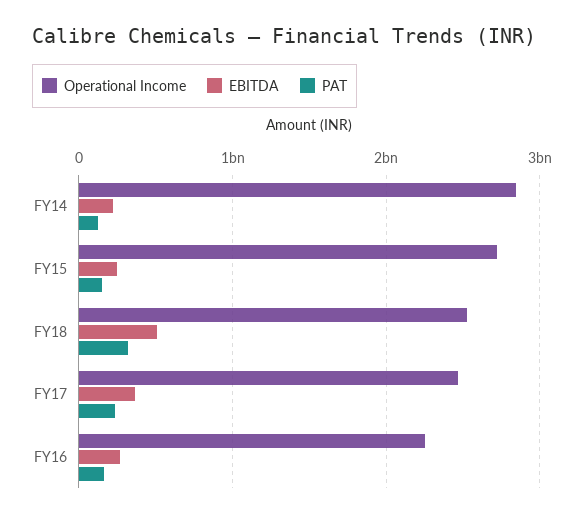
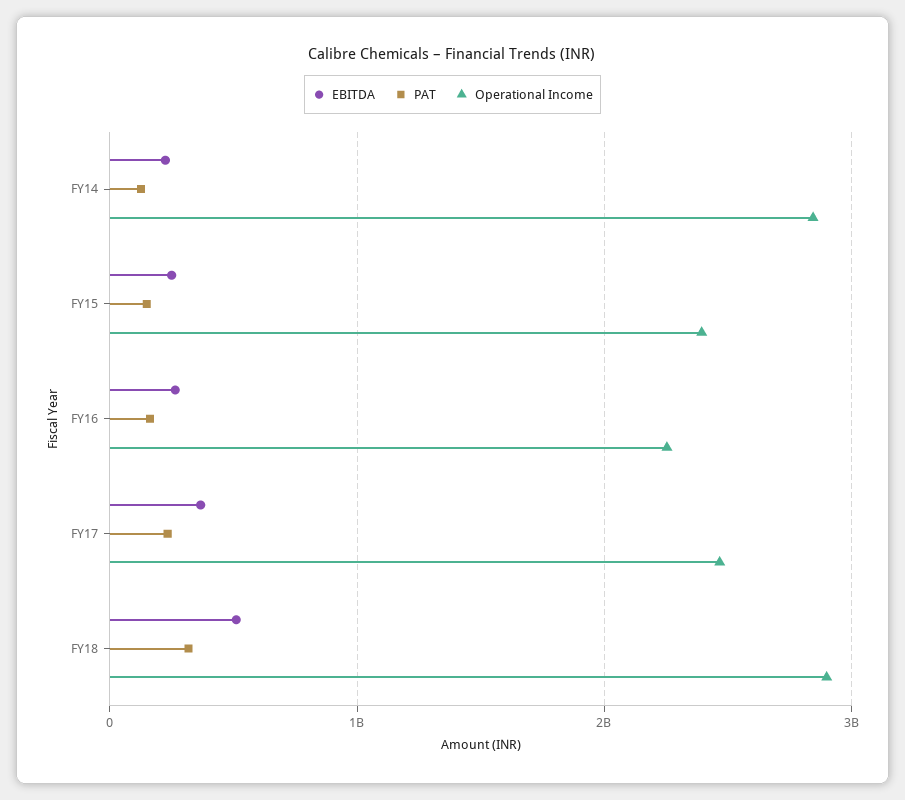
Operational Income, FY15: 2700000000 -> 2400000000
Operational Income, FY18: 2500000000 -> 2900000000

